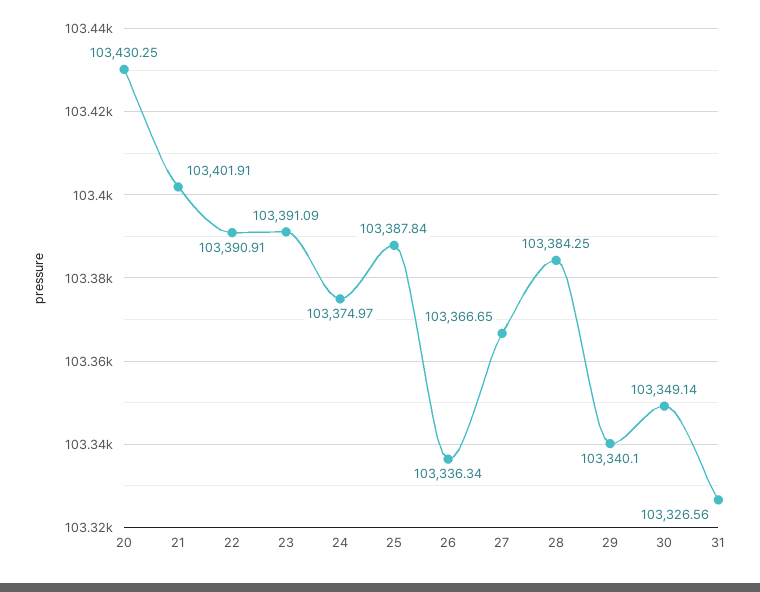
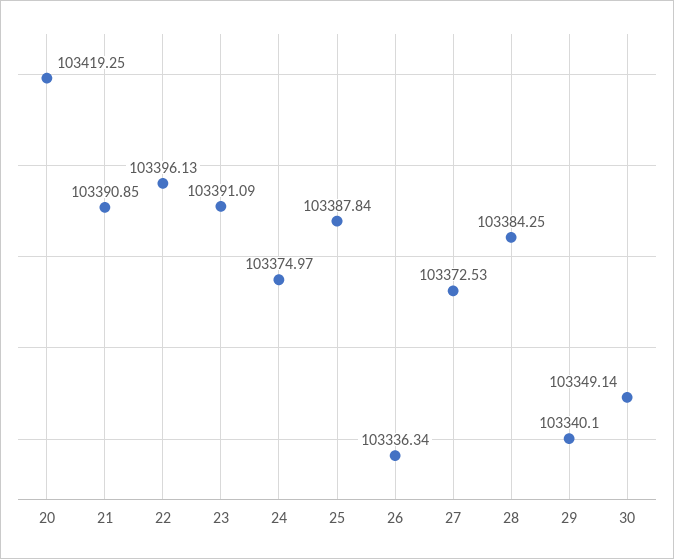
20: 103430.25 -> 103419.25
21: 103401.91 -> 103390.85
22: 103390.91 -> 103396.13
27: 103366.65 -> 103372.53
31: 103326.56 -> none

